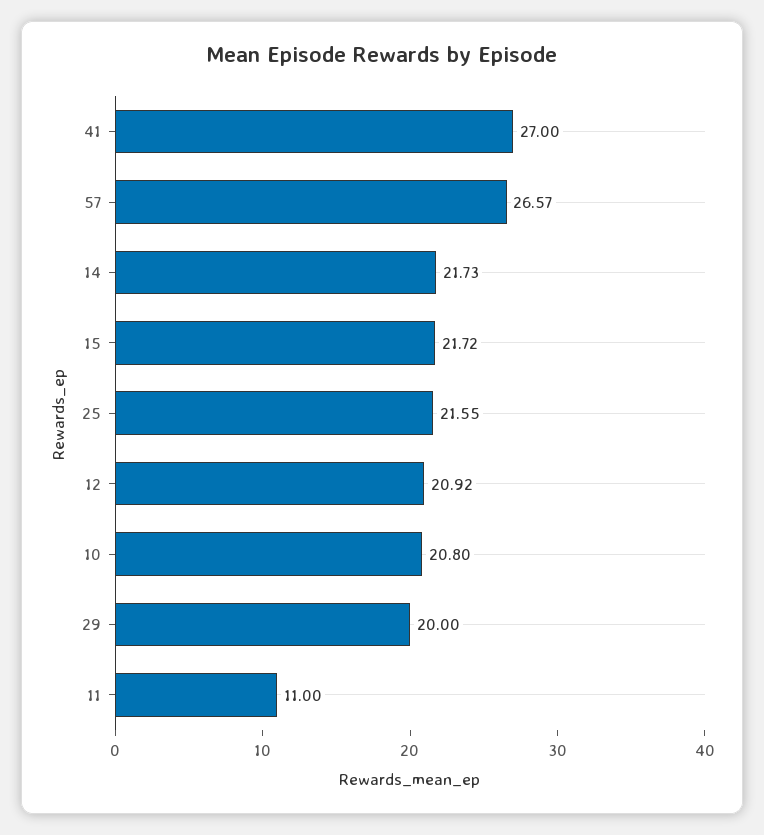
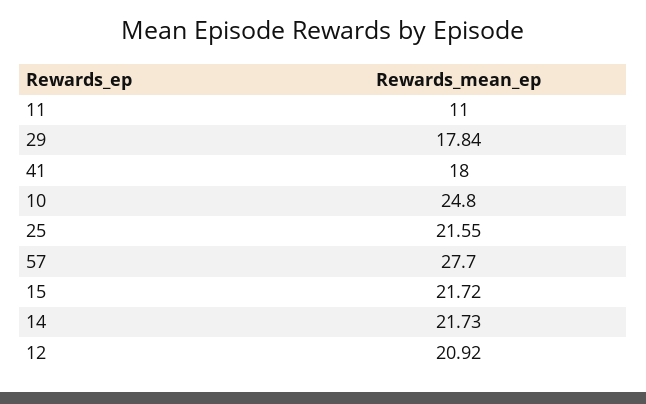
41: 27 -> 18
57: 26.57 -> 27.7
10: 20.8 -> 24.8
29: 20 -> 17.84

